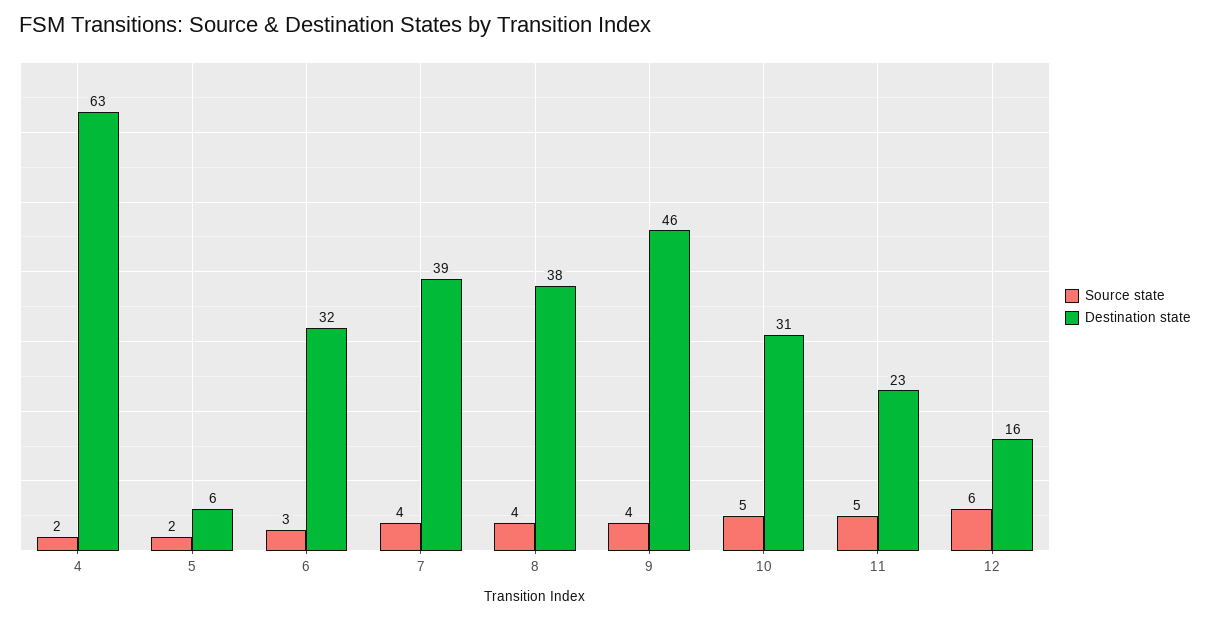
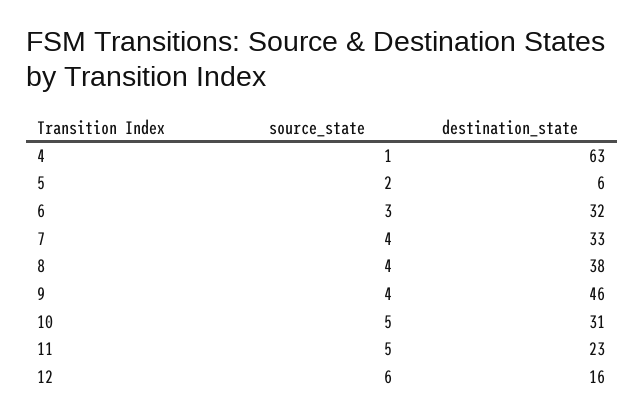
Source state, 4: 2 -> 1
Destination state, 7: 39 -> 33

